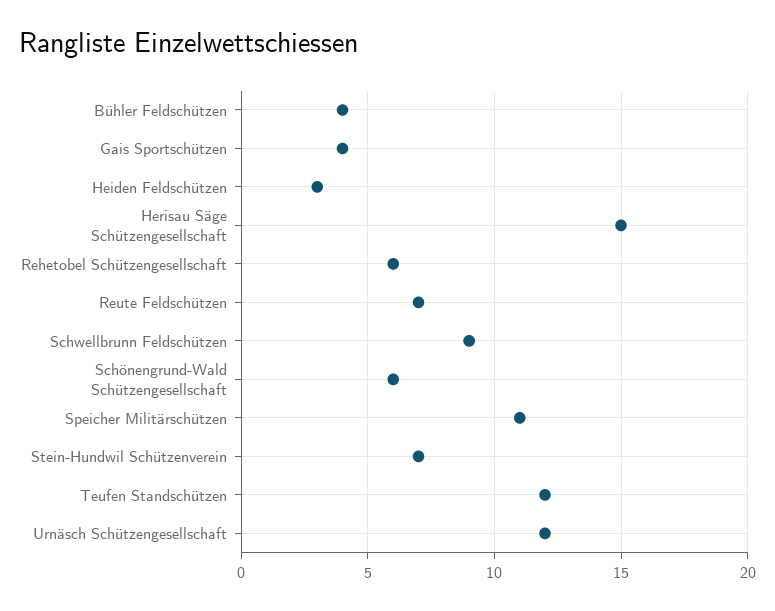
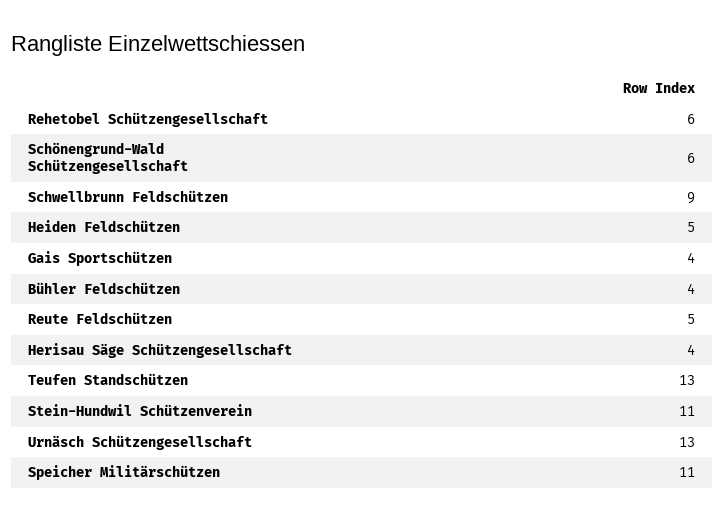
Heiden Feldschützen: 3 -> 5
Herisau Säge Schützengesellschaft: 15 -> 4
Reute Feldschützen: 7 -> 5
Stein-Hundwil Schützenverein: 7 -> 11
Teufen Standschützen: 12 -> 13
Urnäsch Schützengesellschaft: 12 -> 13

